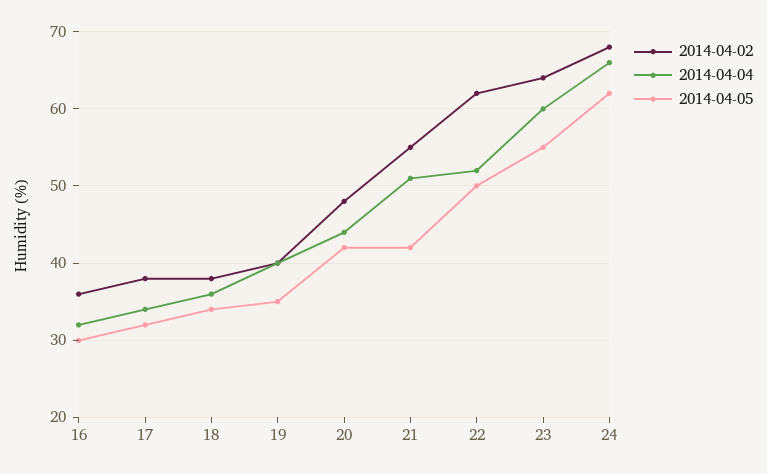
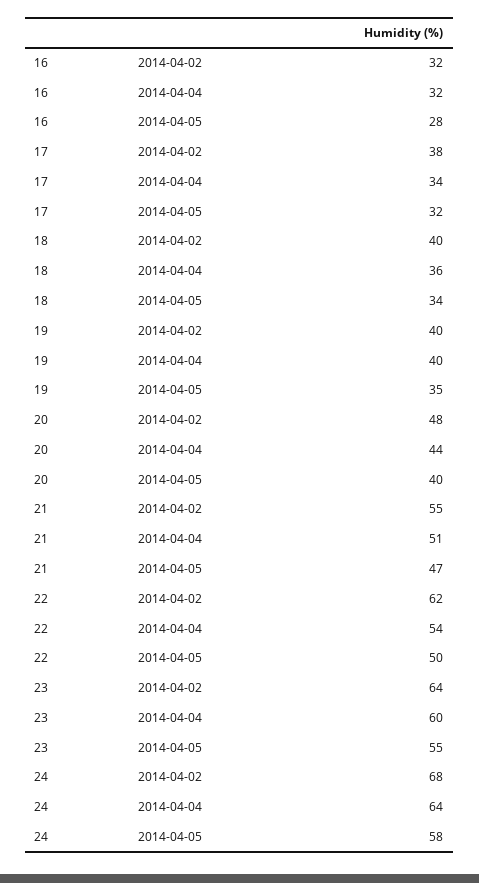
2014-04-02, 16: 36 -> 32
2014-04-05, 16: 30 -> 28
2014-04-02, 18: 38 -> 40
2014-04-05, 20: 42 -> 40
2014-04-05, 21: 42 -> 47
2014-04-04, 22: 52 -> 54
2014-04-04, 24: 66 -> 64
2014-04-05, 24: 62 -> 58

